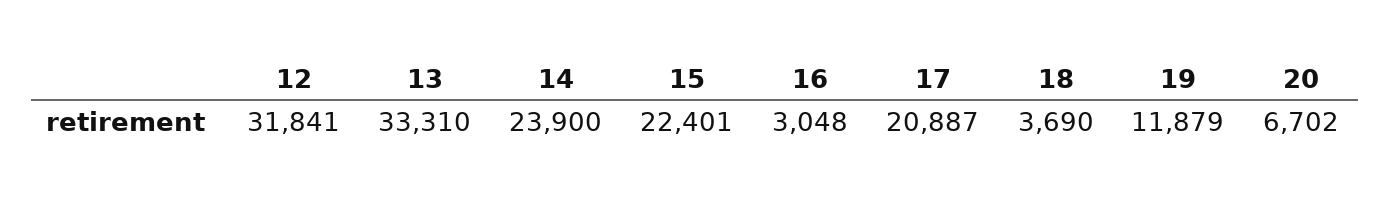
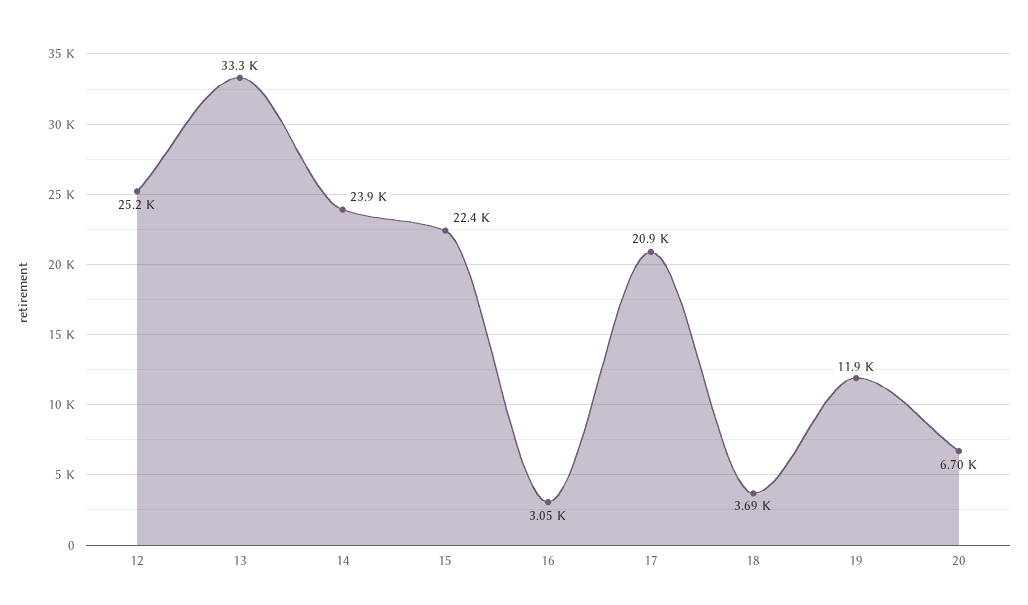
12: 31841 -> 25200

